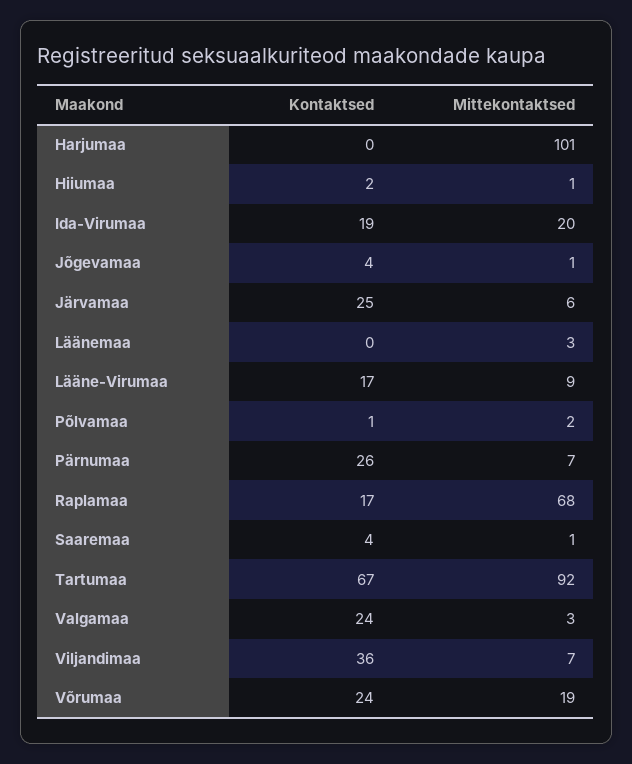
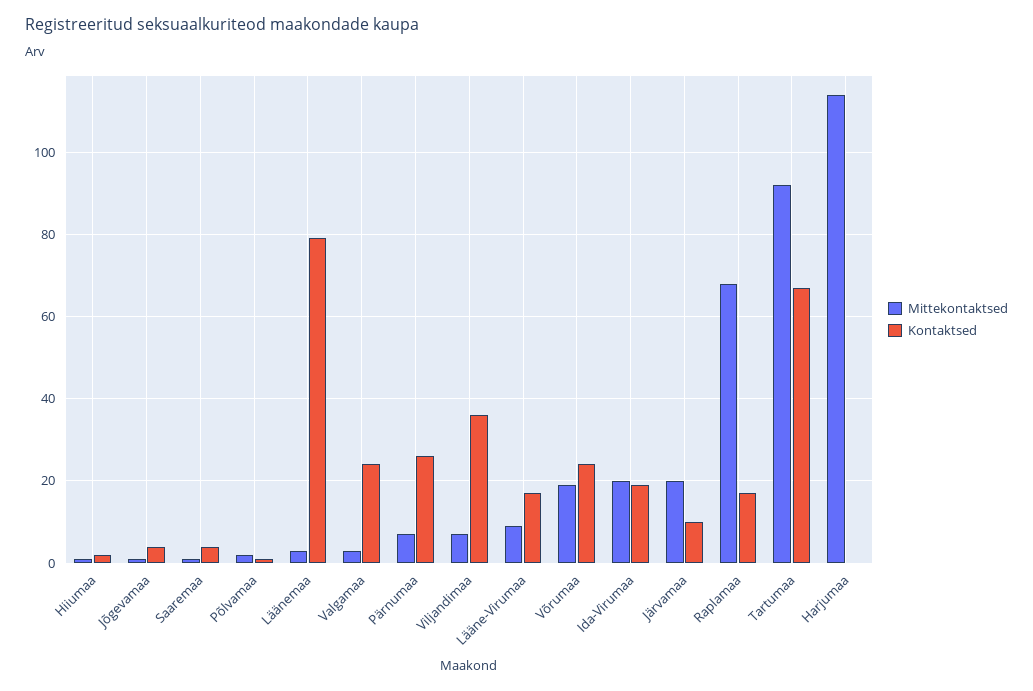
Mittekontaktsed, Harjumaa: 101 -> 115
Kontaktsed, Järvamaa: 25 -> 10
Mittekontaktsed, Järvamaa: 6 -> 20
Kontaktsed, Läänemaa: 0 -> 80

